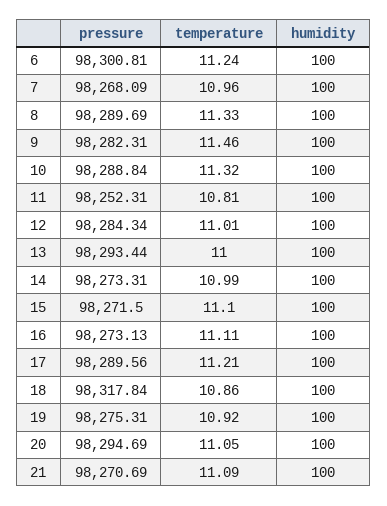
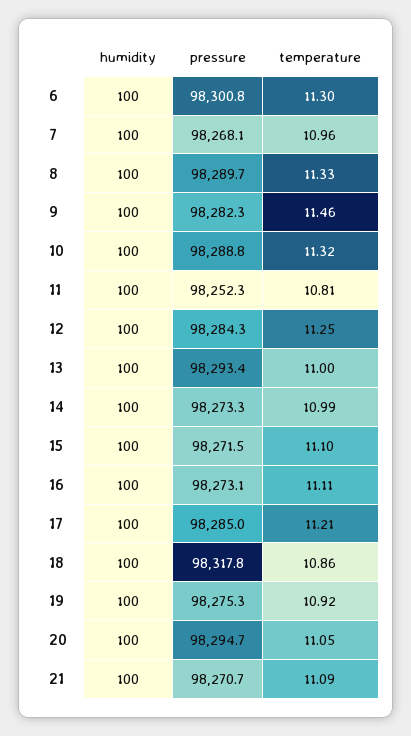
temperature, 6: 11.24 -> 11.3
temperature, 12: 11.01 -> 11.25
pressure, 17: 98289.56 -> 98285

